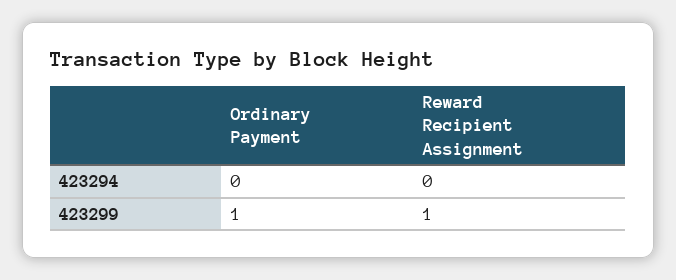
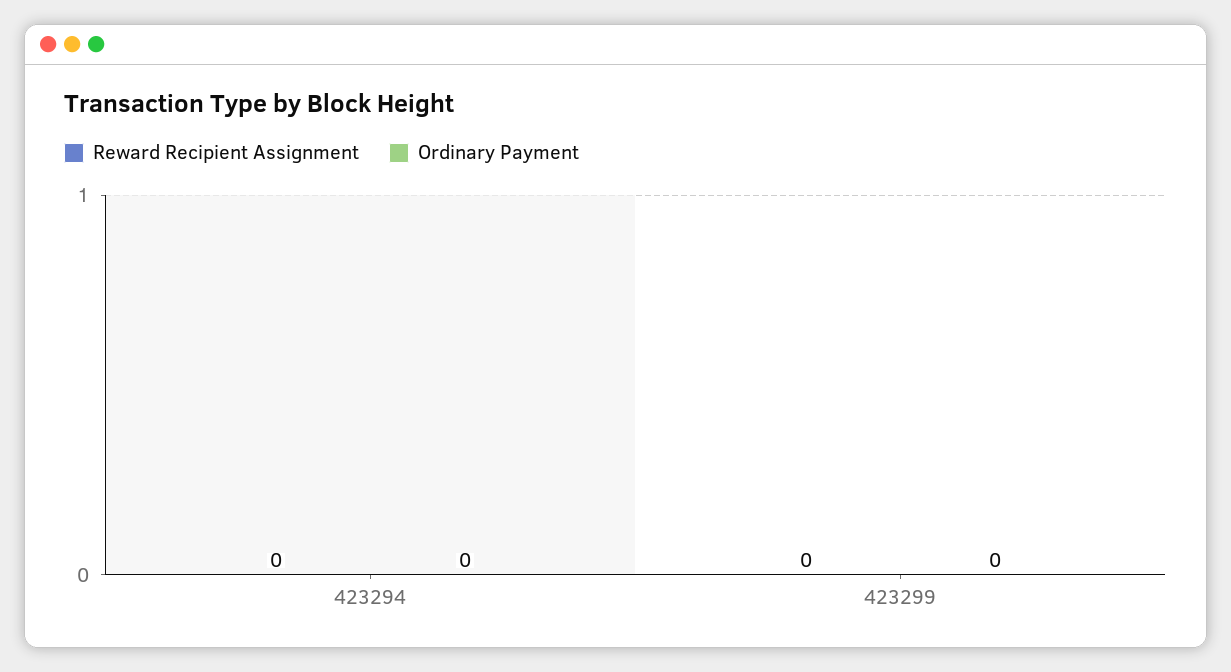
Ordinary Payment, 423299: 1 -> 0
Reward Recipient Assignment, 423299: 1 -> 0

